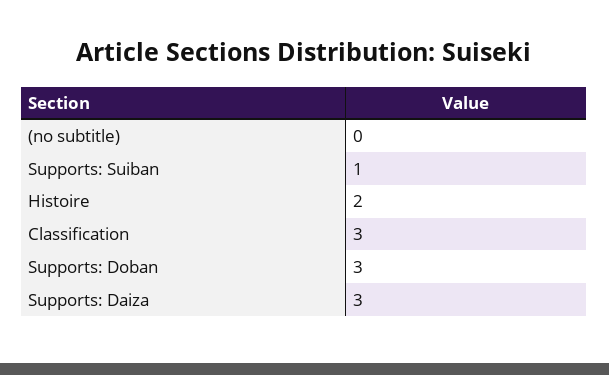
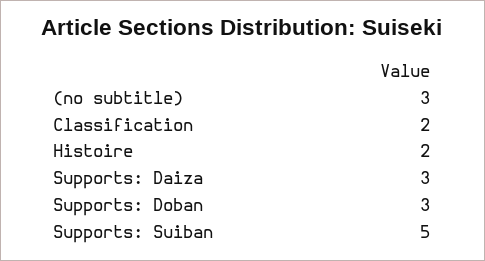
(no subtitle): 0 -> 3
Supports: Suiban: 1 -> 5
Classification: 3 -> 2

